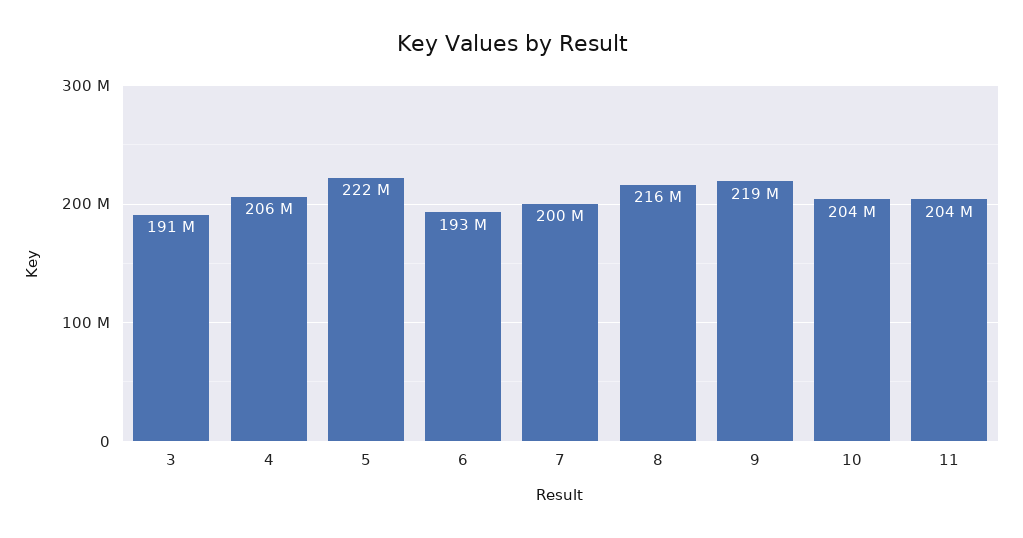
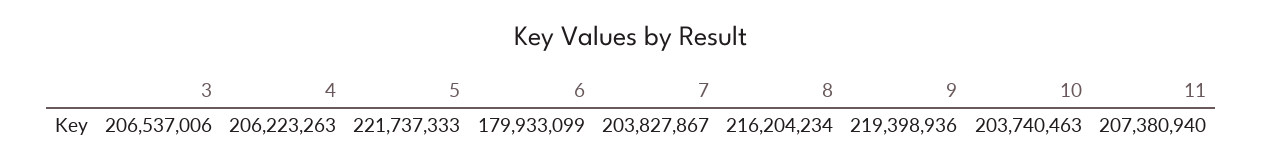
3: 191000000 -> 206537006
6: 193000000 -> 179933099
7: 200000000 -> 203827867
11: 204000000 -> 207380940

